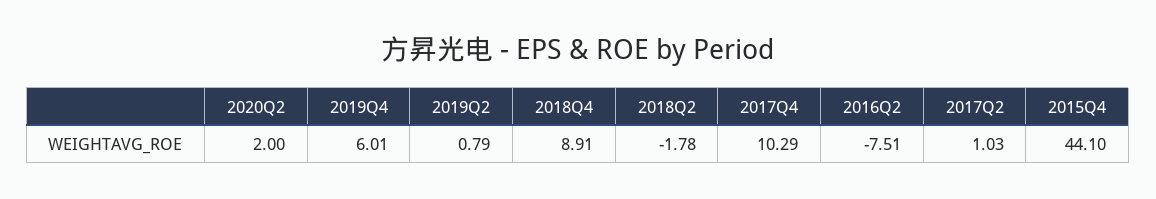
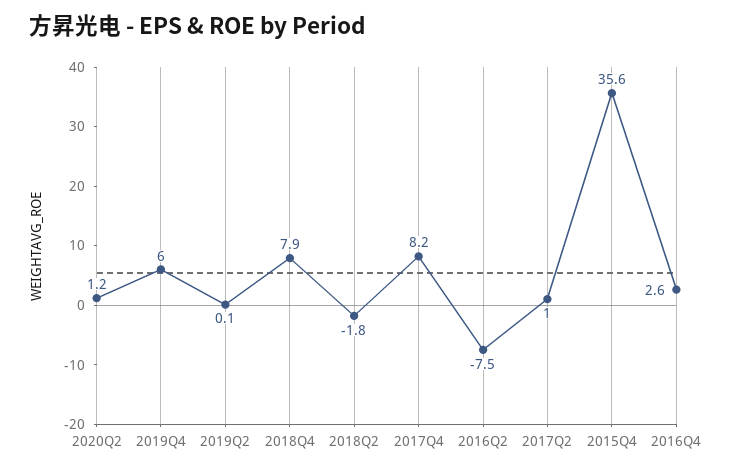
2020Q2: 2 -> 1.2
2019Q2: 0.79 -> 0.1
2018Q4: 8.91 -> 7.9
2017Q4: 10.29 -> 8.2
2015Q4: 44.1 -> 35.6
2016Q4: none -> 2.6

